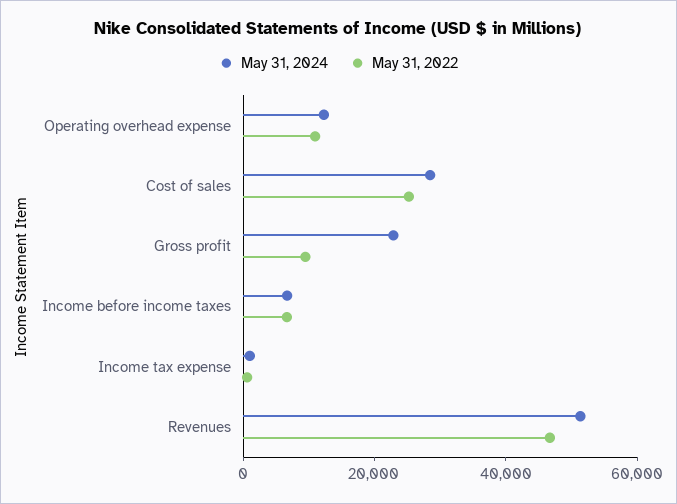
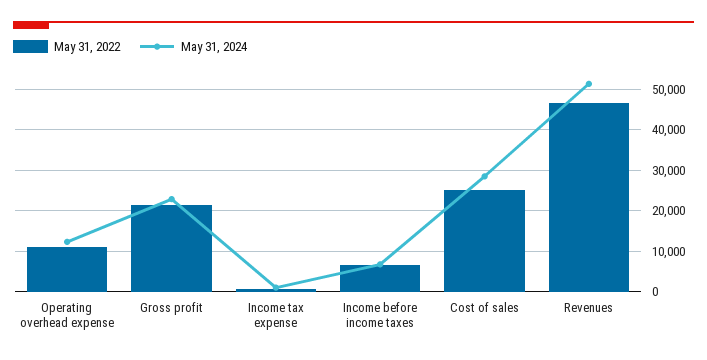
May 31, 2022, Gross profit: 10000 -> 22000

